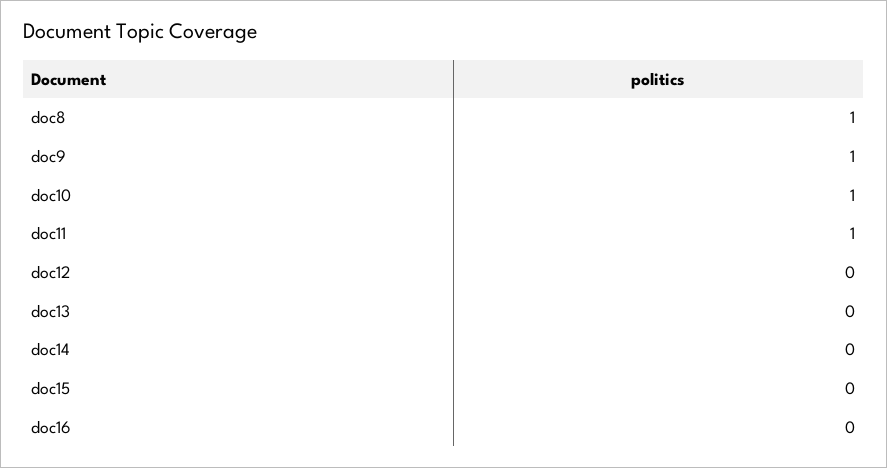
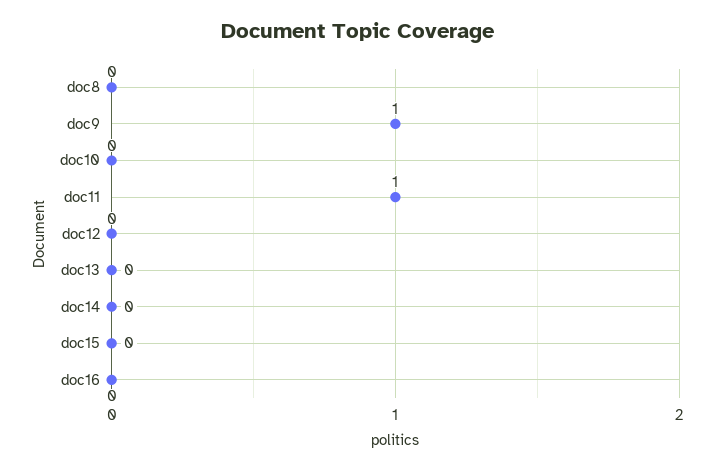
doc8: 1 -> 0
doc10: 1 -> 0

